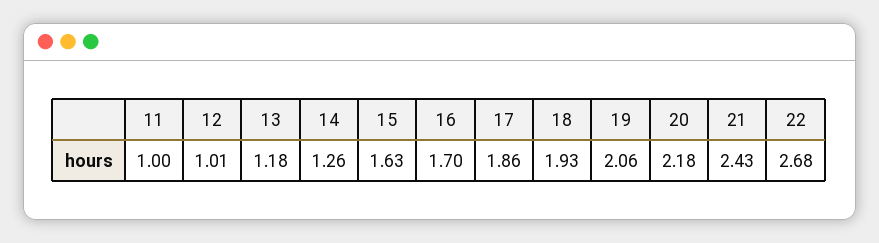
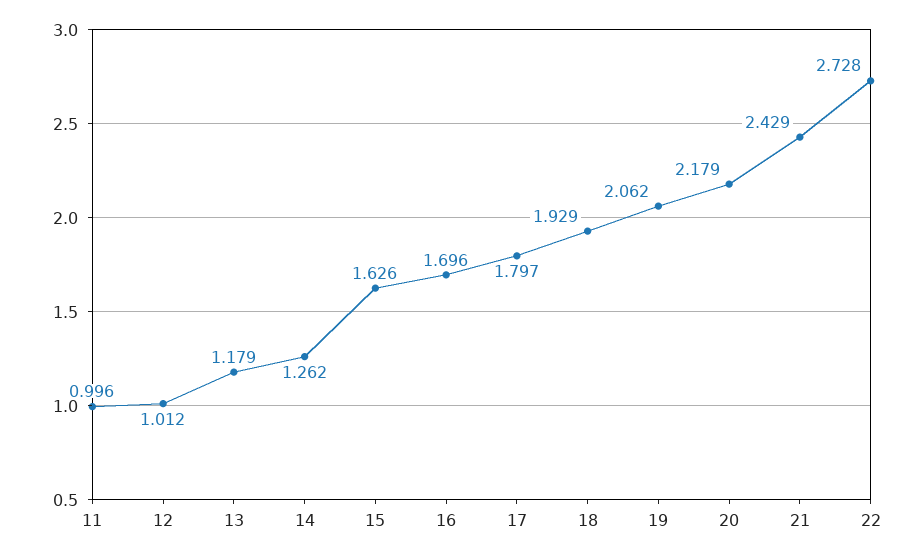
17: 1.86 -> 1.797
22: 2.68 -> 2.728

